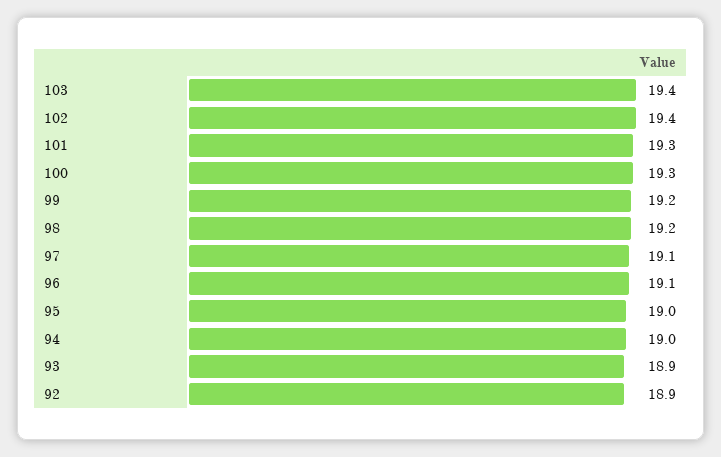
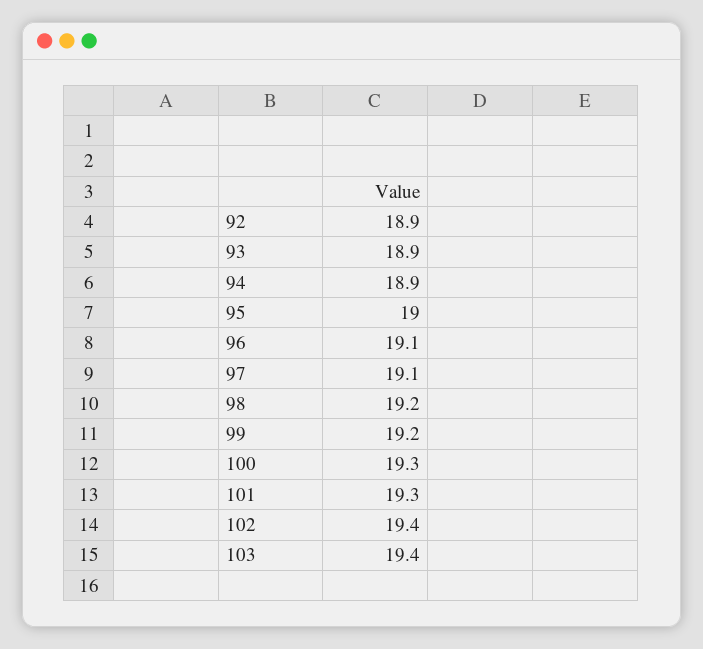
94: 19 -> 18.9

